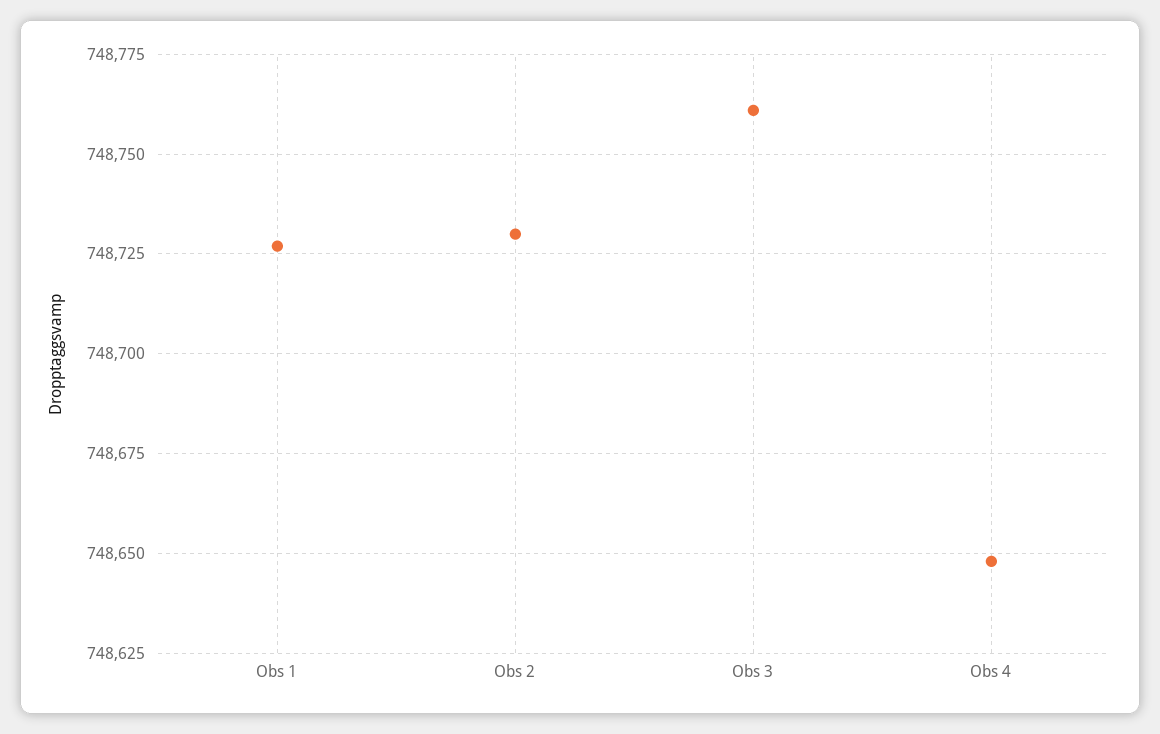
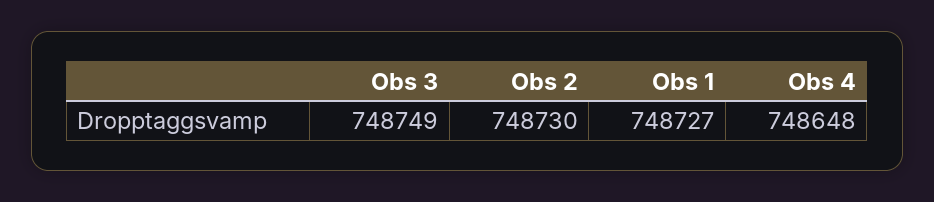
Obs 3: 748760 -> 748749

